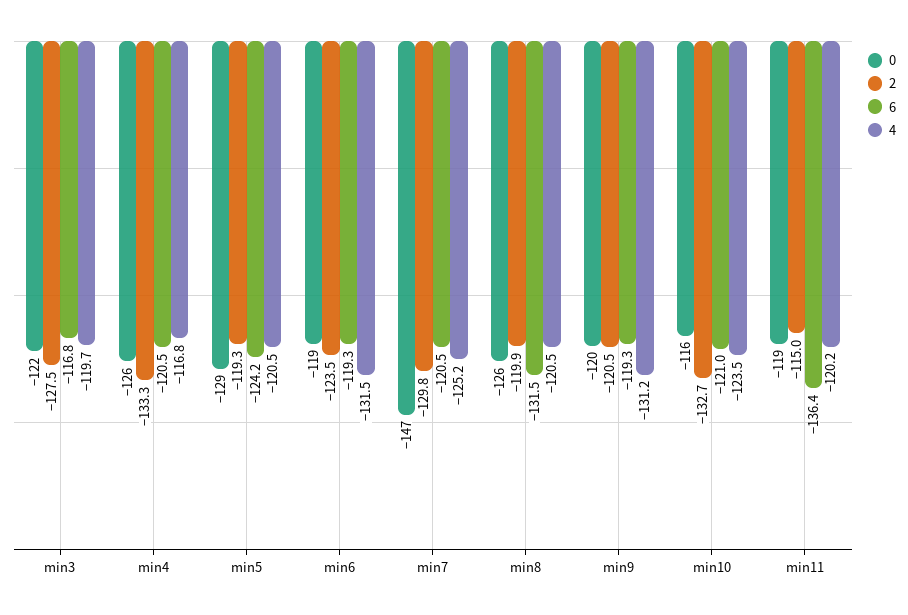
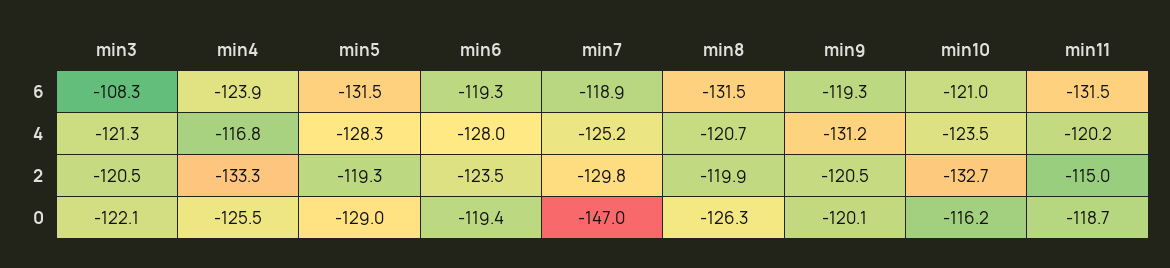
2, min3: -127.5 -> -120.5
6, min3: -116.8 -> -108.3
4, min3: -119.7 -> -121.3
6, min4: -120.5 -> -123.9
6, min5: -124.2 -> -131.5
4, min5: -120.5 -> -128.3
4, min6: -131.5 -> -128
6, min7: -120.5 -> -118.9
4, min8: -120.5 -> -120.7
6, min11: -136.4 -> -131.5

